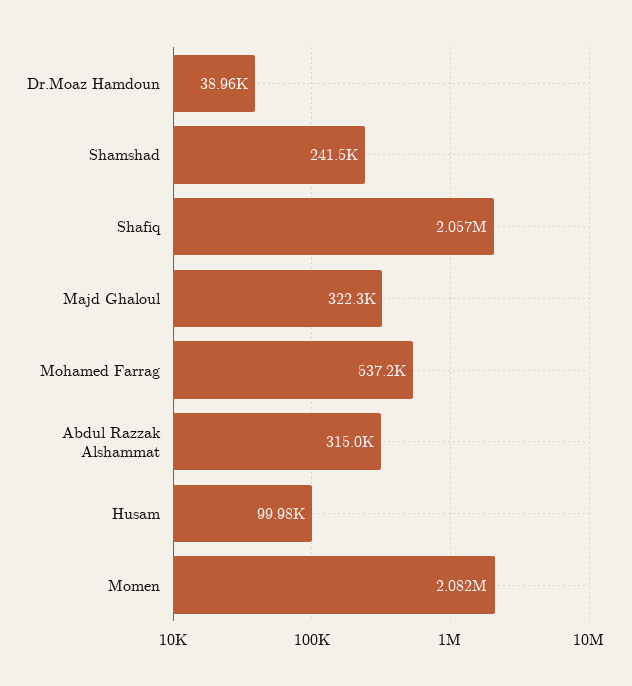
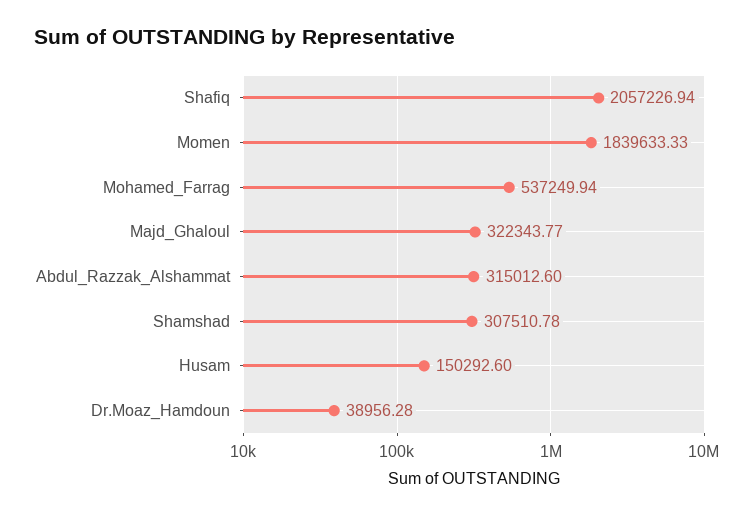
Shamshad: 241500 -> 307510.78
Husam: 99980 -> 150292.6
Momen: 2082000 -> 1839633.33

